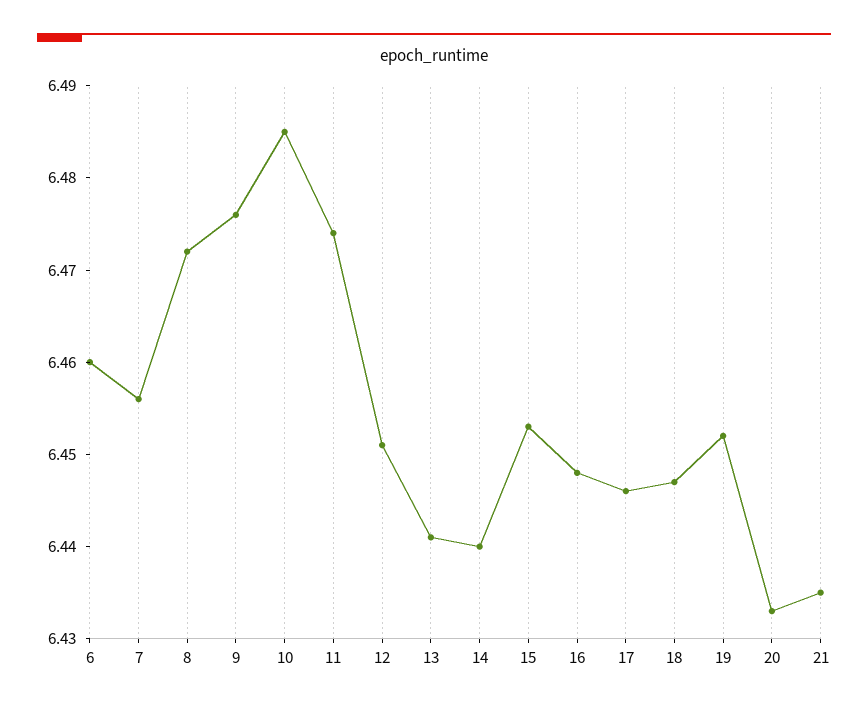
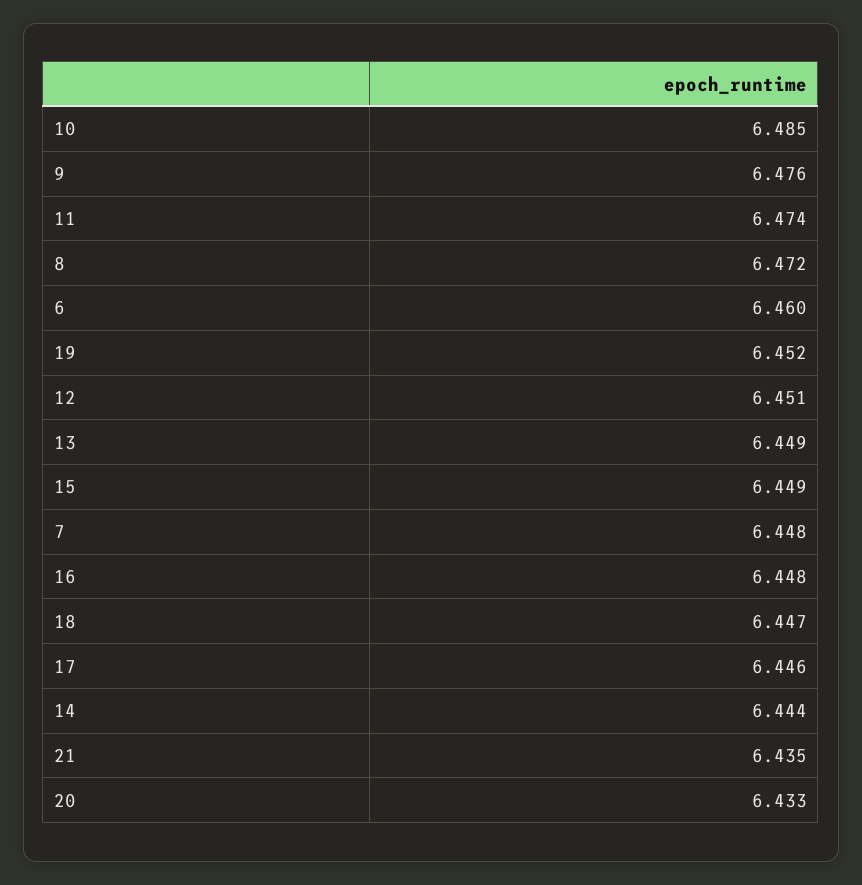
7: 6.456 -> 6.448
13: 6.441 -> 6.449
14: 6.44 -> 6.444
15: 6.453 -> 6.449

